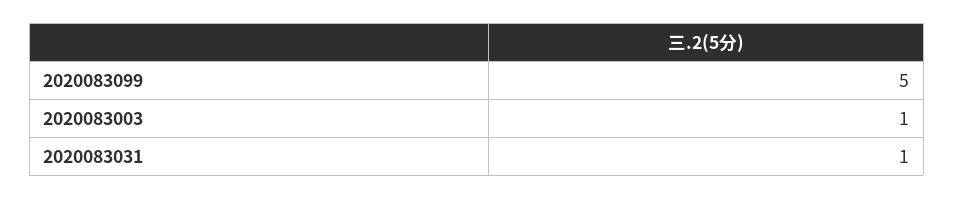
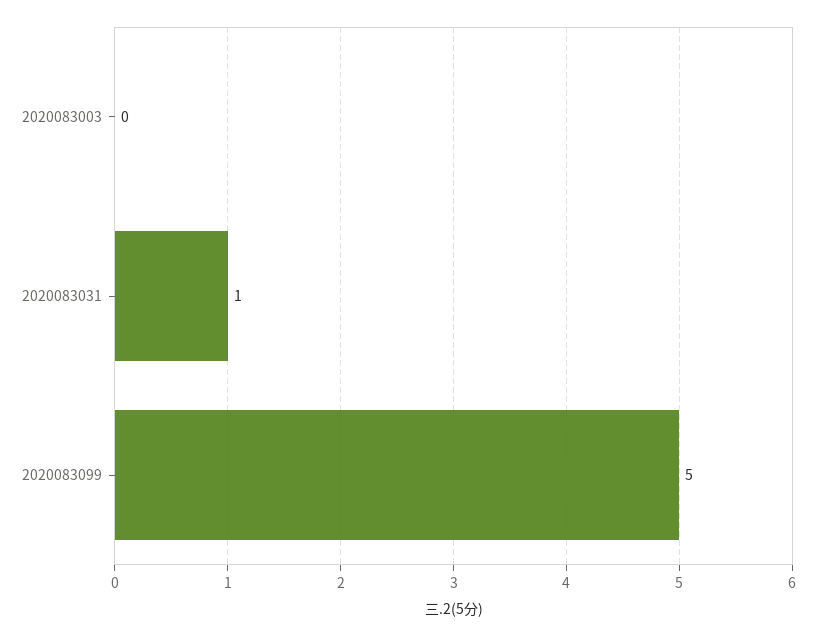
2020083003: 1 -> 0

